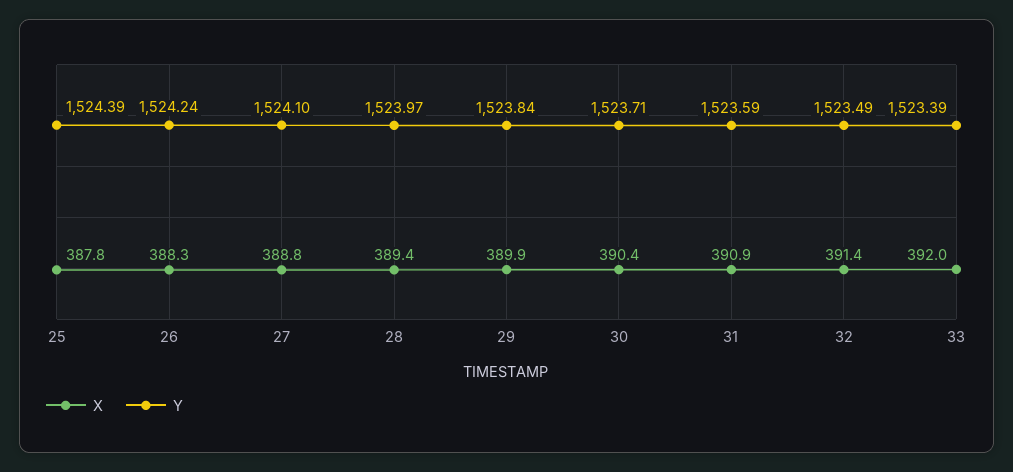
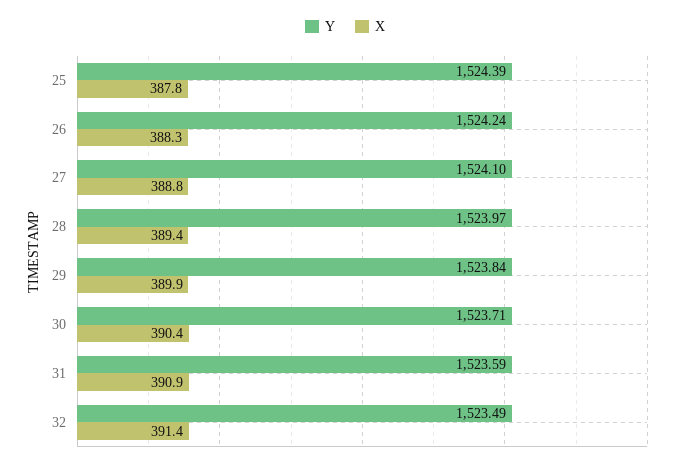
X, 33: 392 -> none
Y, 33: 1523.39 -> none

